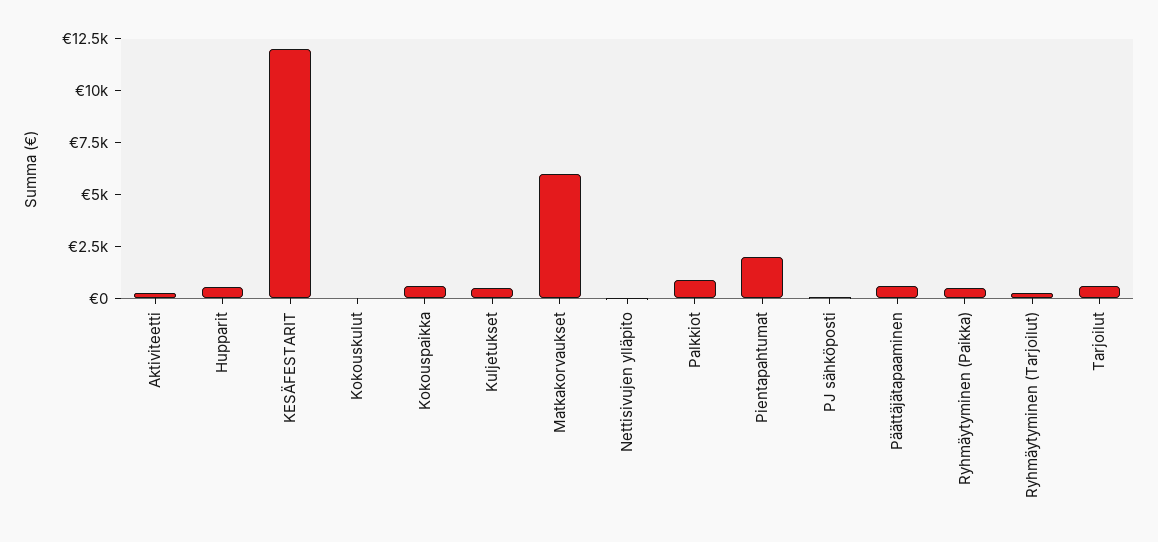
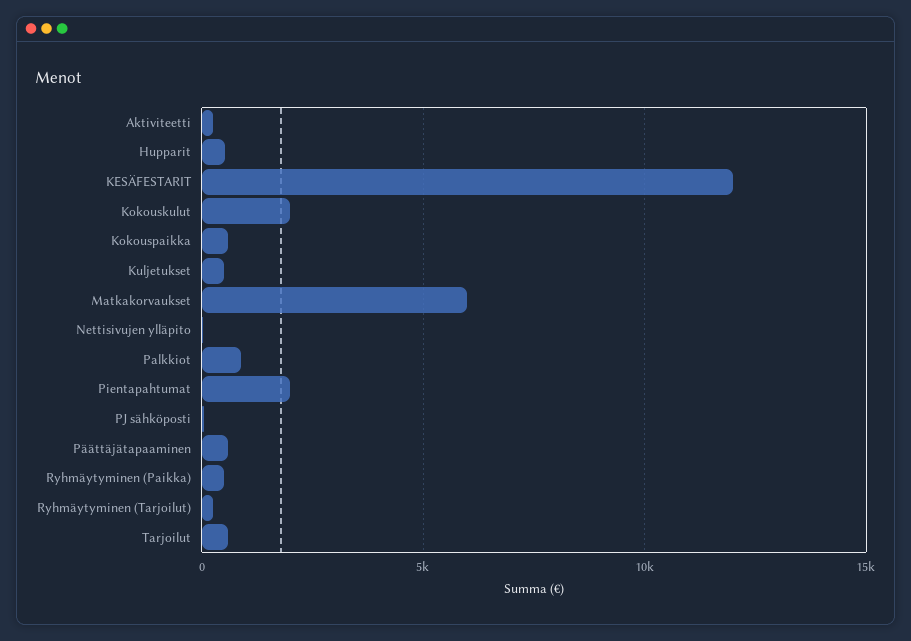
Kokouskulut: 0 -> 2000

